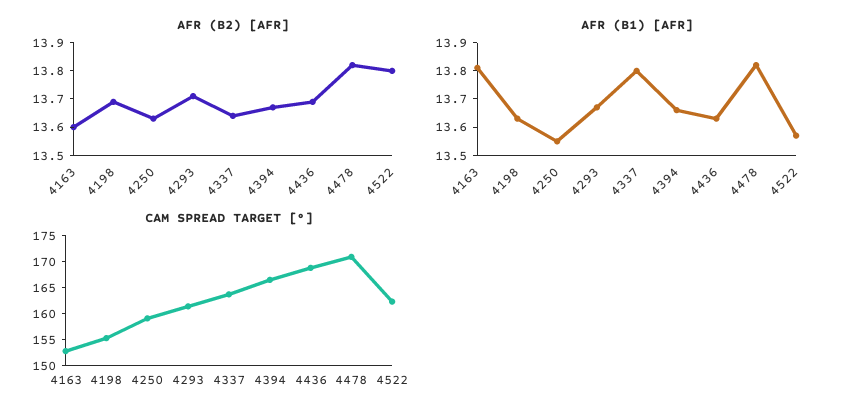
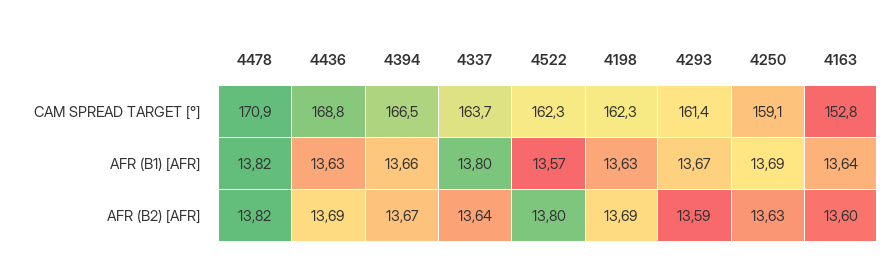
AFR (B2) [AFR], 4293: 13.7 -> 13.59
AFR (B1) [AFR], 4163: 13.8 -> 13.64
AFR (B1) [AFR], 4250: 13.55 -> 13.69
CAM SPREAD TARGET [°], 4198: 155 -> 162.3

